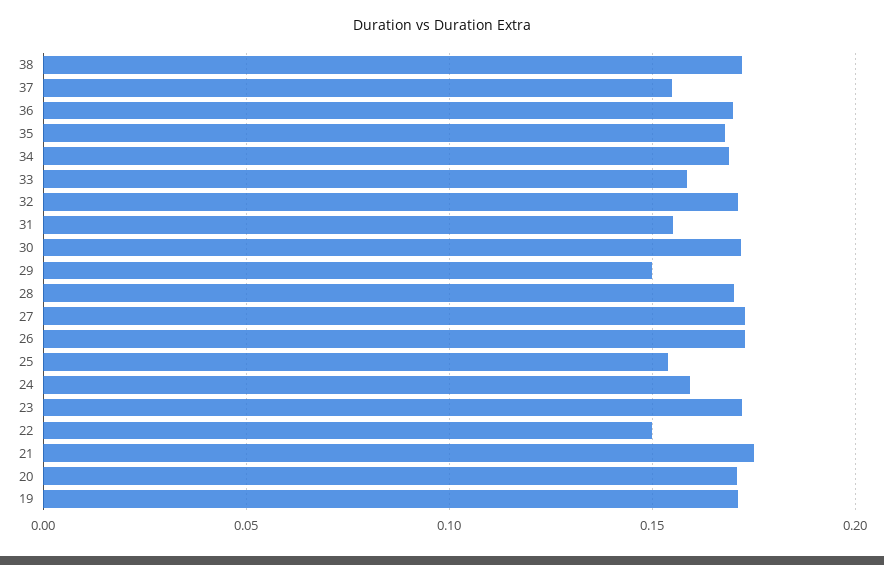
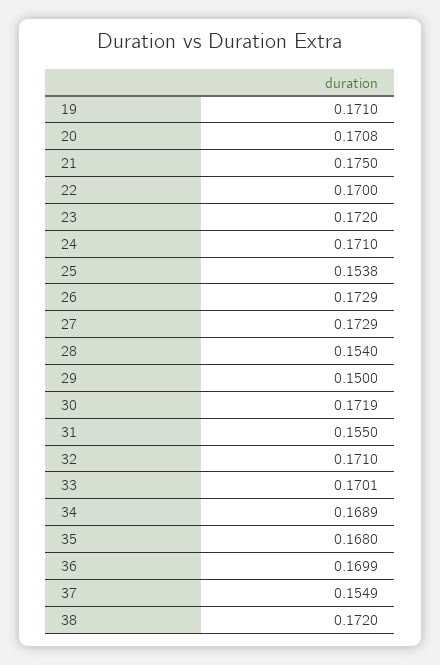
33: 0.16 -> 0.1701
28: 0.17 -> 0.154
24: 0.16 -> 0.171
22: 0.15 -> 0.17

